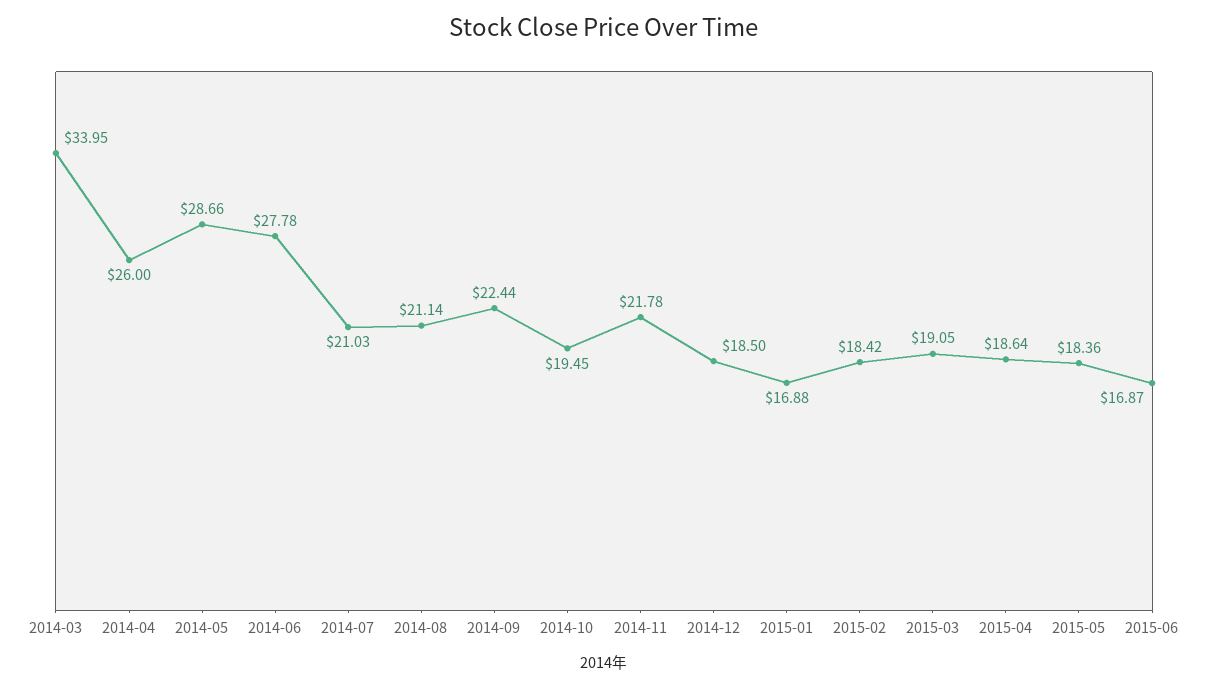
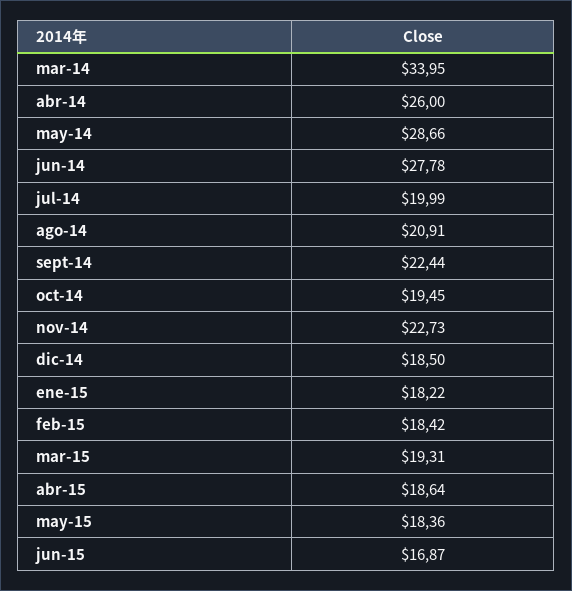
2014-07: 21.03 -> 19.99
2014-08: 21.14 -> 20.91
2014-11: 21.78 -> 22.73
2015-01: 16.88 -> 18.22
2015-03: 19.05 -> 19.31

